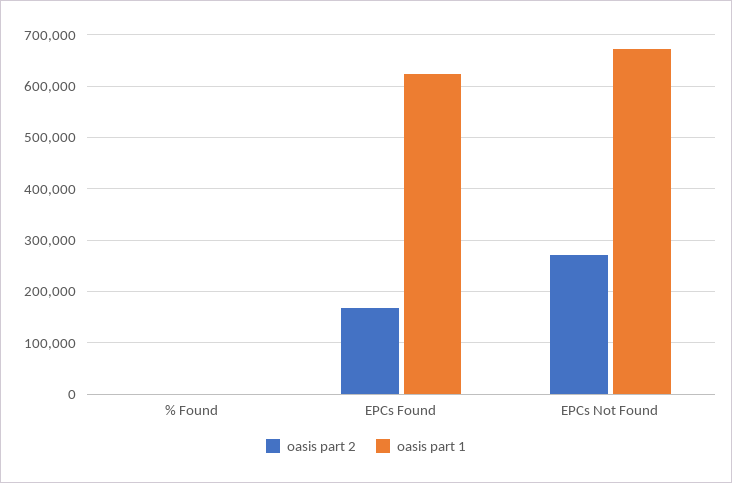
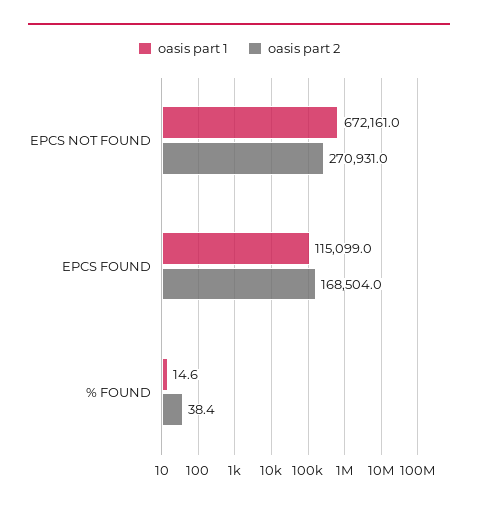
oasis part 1, EPCs Found: 620000 -> 115099

